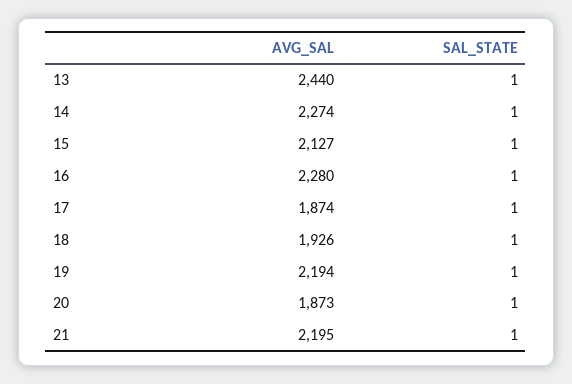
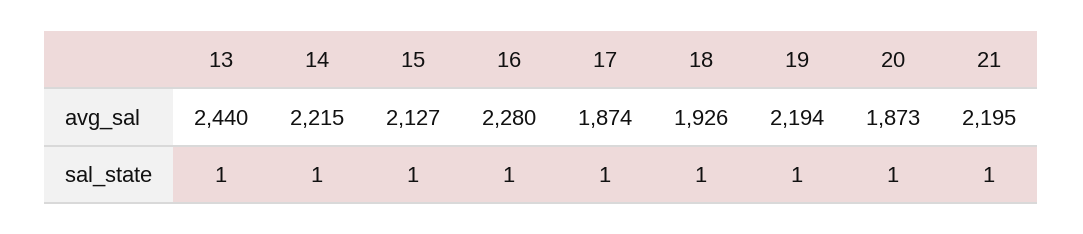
AVG_SAL, 14: 2274 -> 2215

